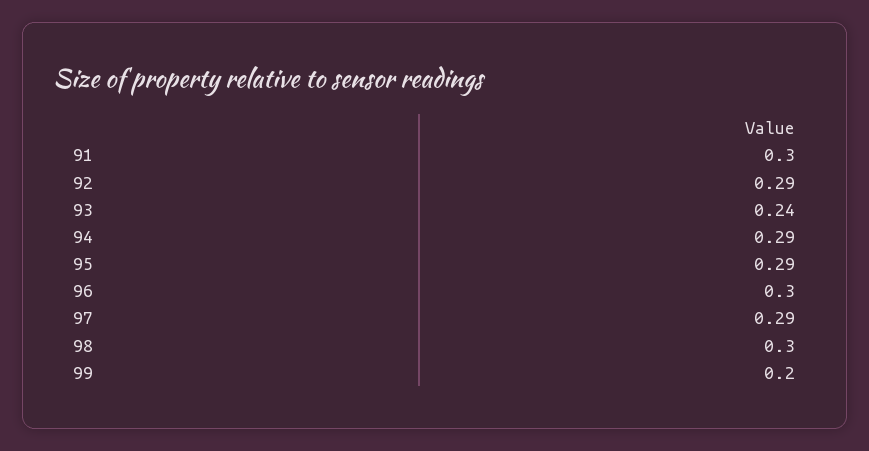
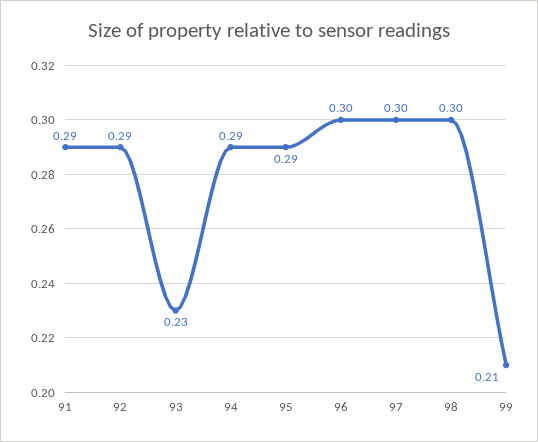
91: 0.3 -> 0.29
93: 0.24 -> 0.23
97: 0.29 -> 0.3
99: 0.2 -> 0.21

